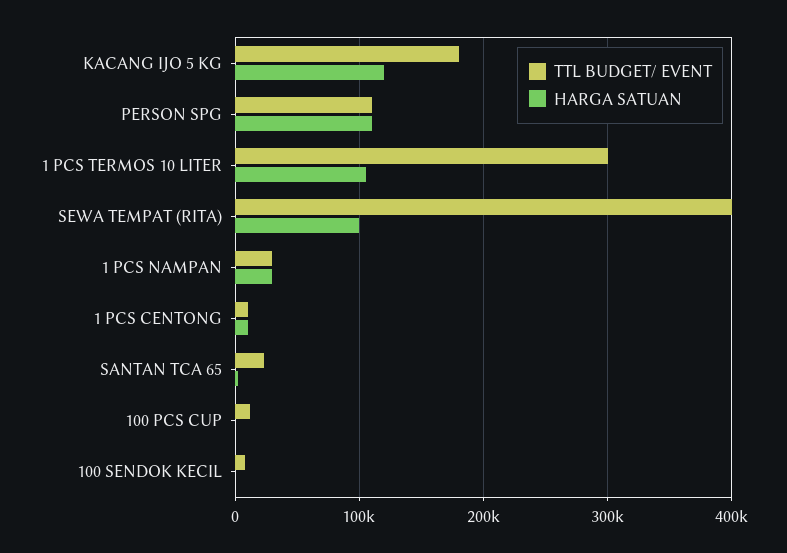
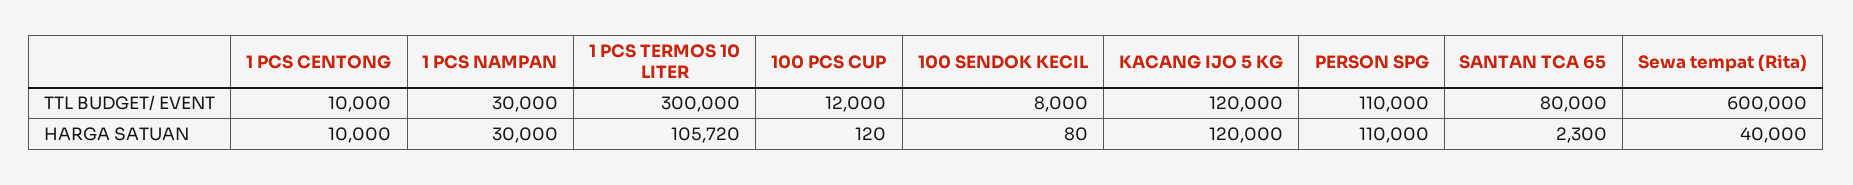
TTL BUDGET/ EVENT, KACANG IJO 5 KG: 180000 -> 120000
TTL BUDGET/ EVENT, SEWA TEMPAT (RITA): 400000 -> 600000
HARGA SATUAN, SEWA TEMPAT (RITA): 100000 -> 40000
TTL BUDGET/ EVENT, SANTAN TCA 65: 20000 -> 80000

